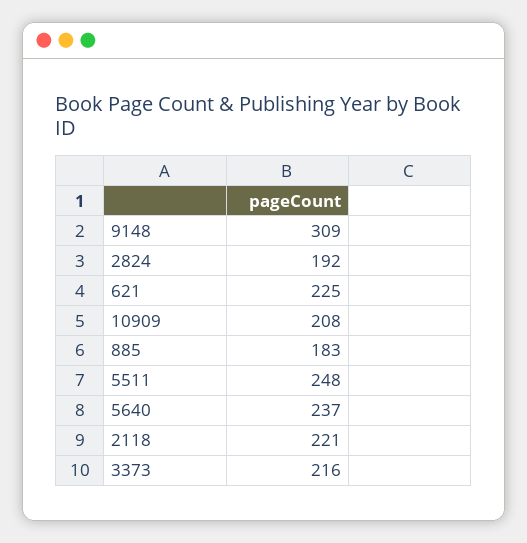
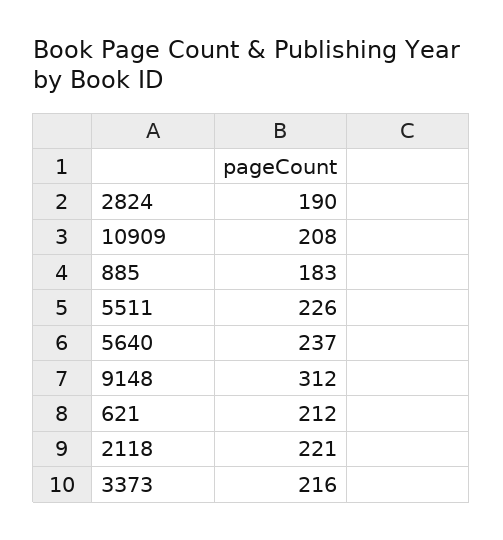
9148: 309 -> 312
2824: 192 -> 190
621: 225 -> 212
5511: 248 -> 226

